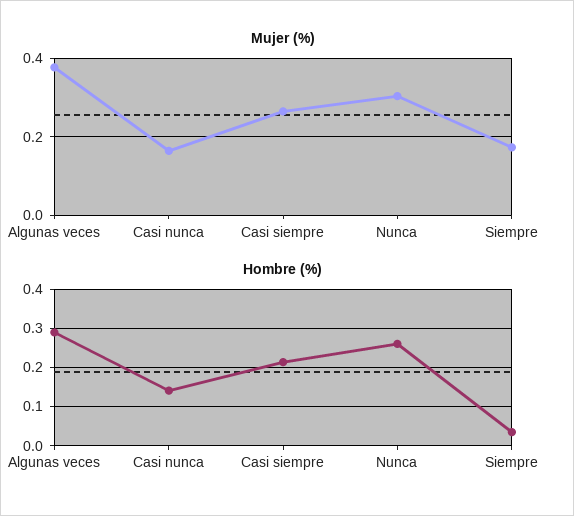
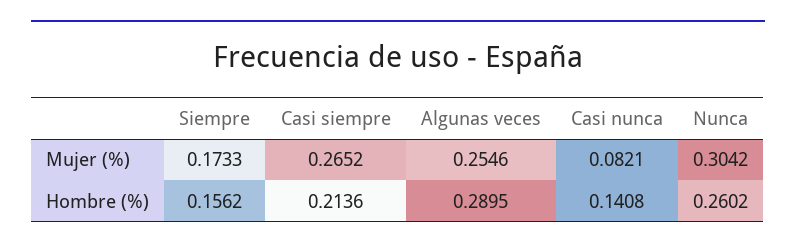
Mujer (%), Algunas veces: 0.38 -> 0.2546
Mujer (%), Casi nunca: 0.16 -> 0.0821
Hombre (%), Siempre: 0.04 -> 0.1562

